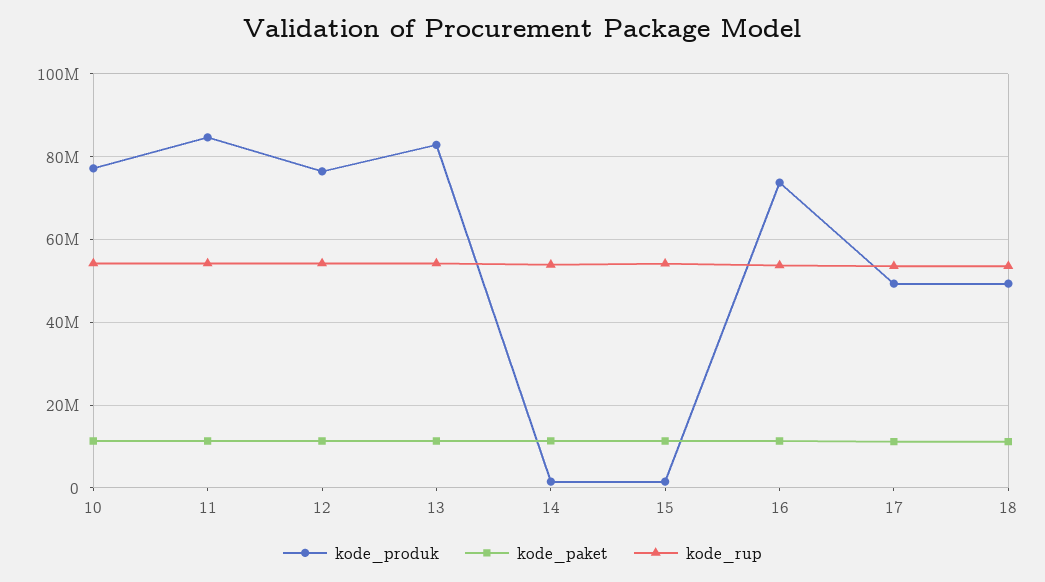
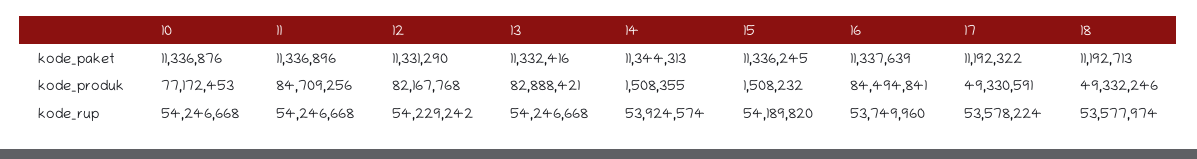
kode_produk, 12: 76000000 -> 82167768
kode_produk, 16: 74000000 -> 84494841

